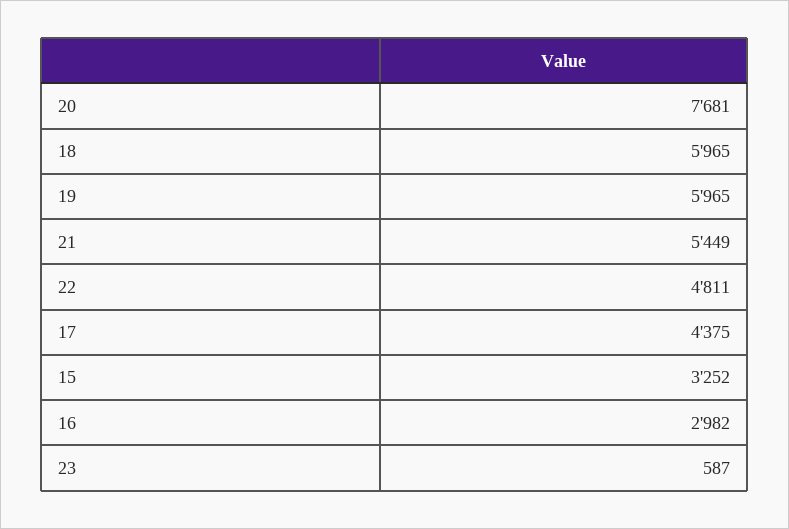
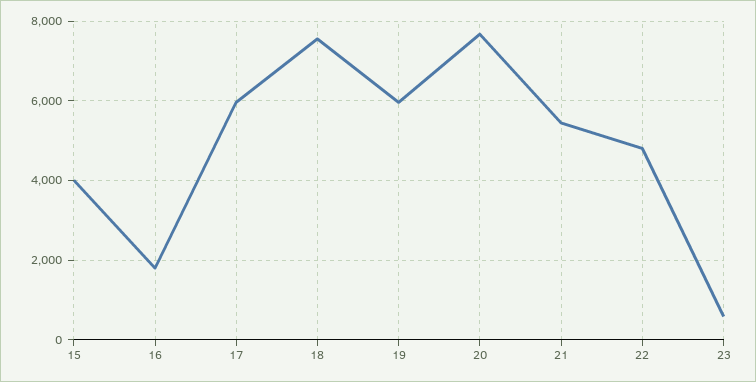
18: 5965 -> 7600
17: 4375 -> 6000
15: 3252 -> 4000
16: 2982 -> 1800

